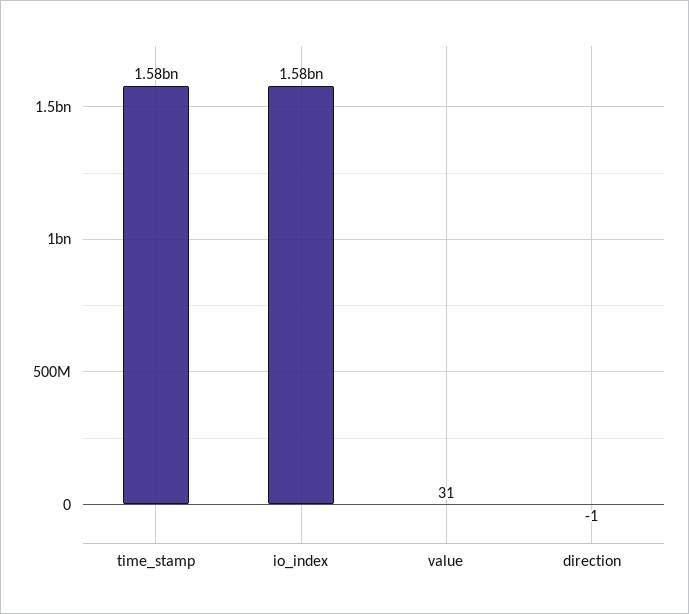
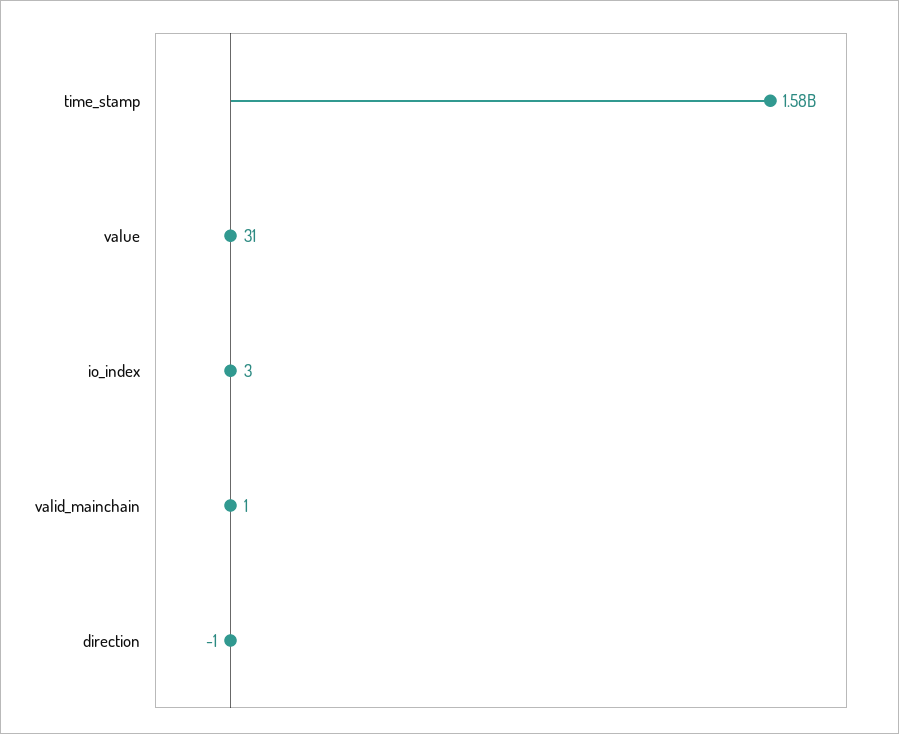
io_index: 1580000000 -> 3
valid_mainchain: none -> 1

